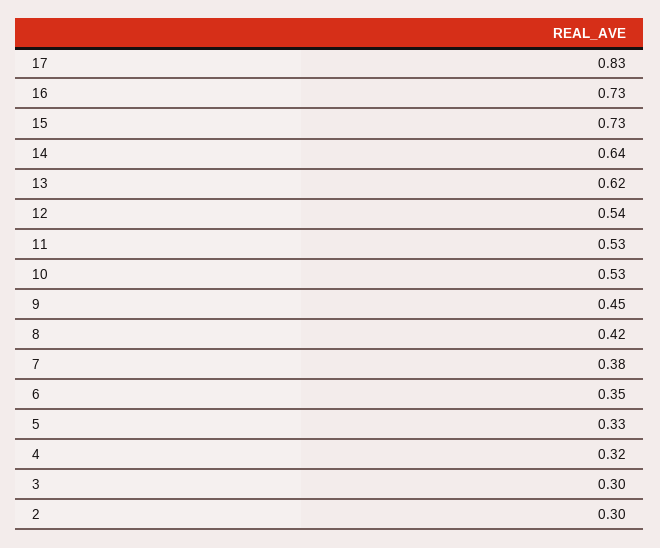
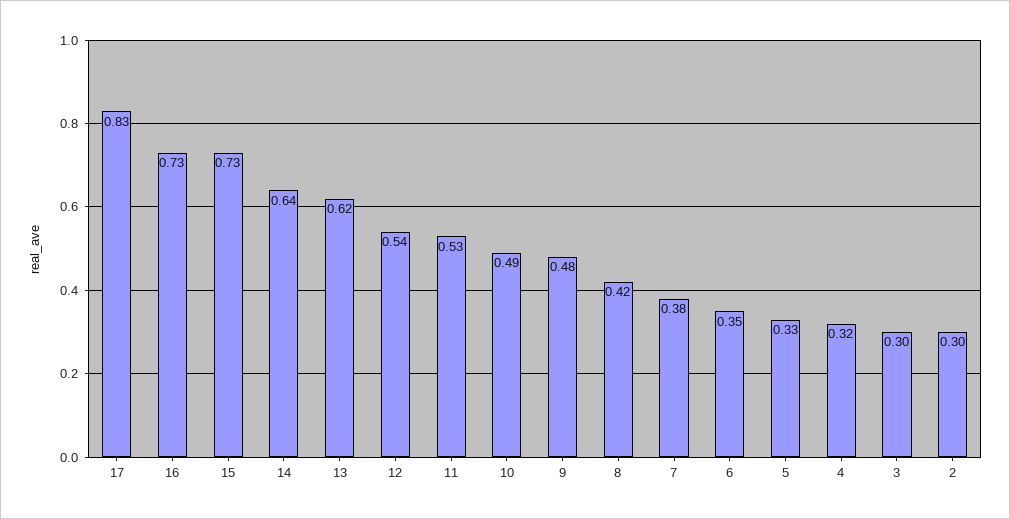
10: 0.53 -> 0.49
9: 0.45 -> 0.48

